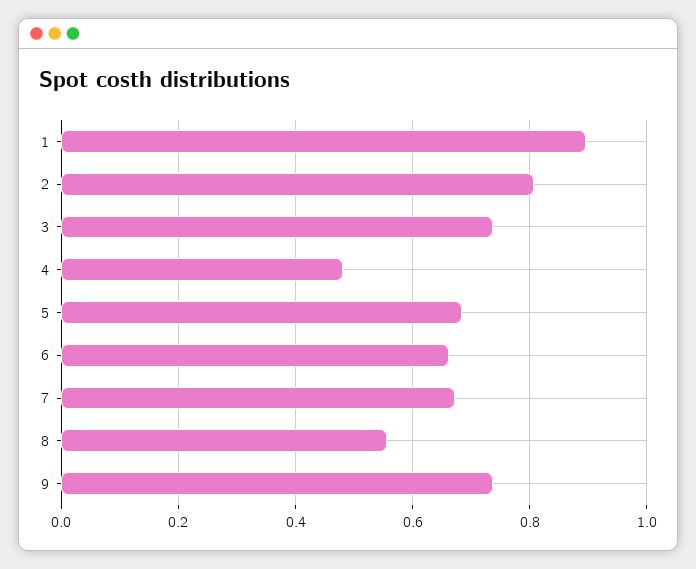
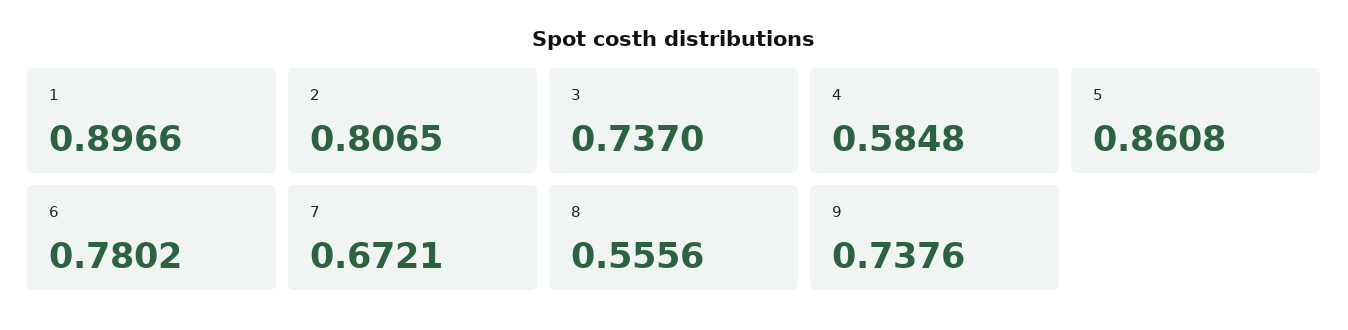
4: 0.48 -> 0.5848
5: 0.68 -> 0.8608
6: 0.66 -> 0.7802

